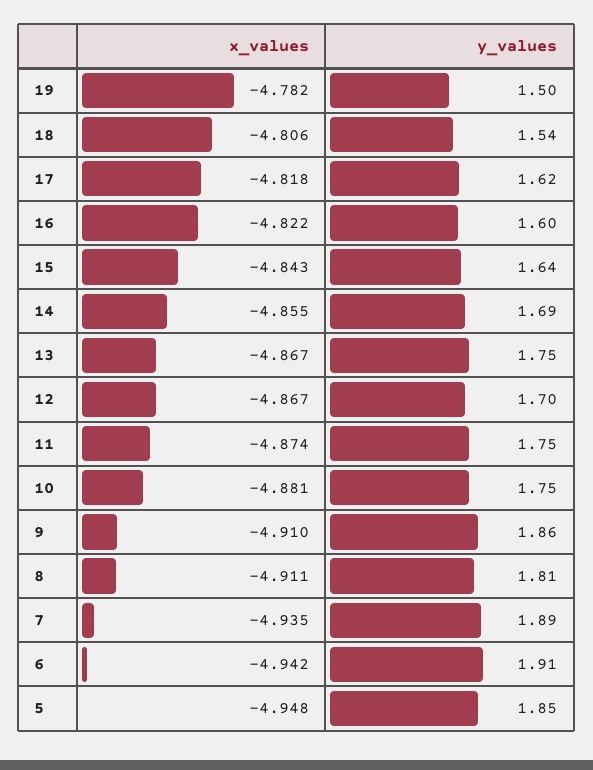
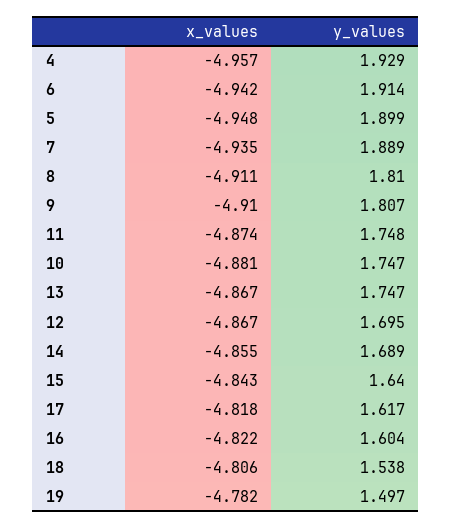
y_values, 9: 1.86 -> 1.807
y_values, 5: 1.85 -> 1.899
x_values, 4: none -> -4.957
y_values, 4: none -> 1.929

